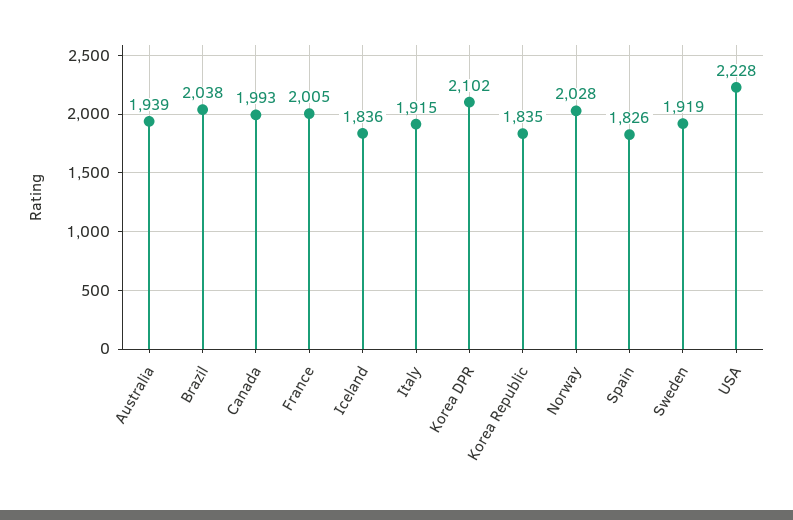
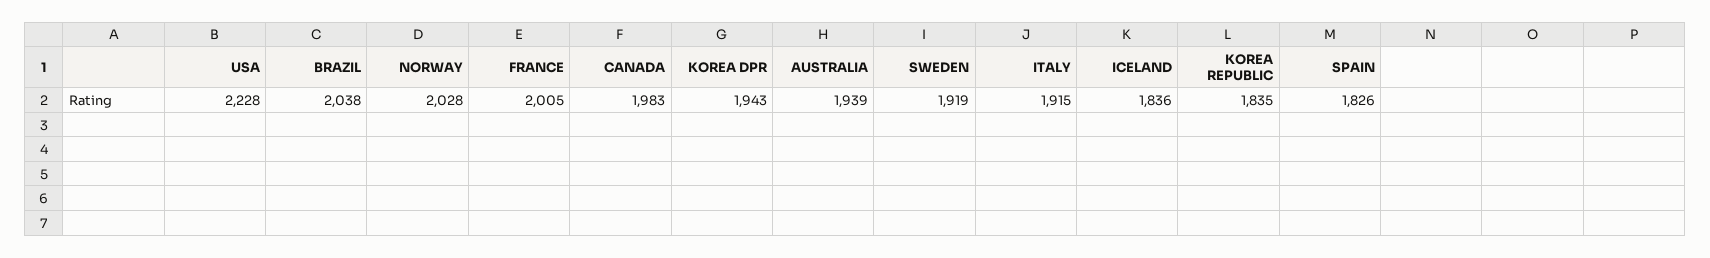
Canada: 1993 -> 1983
Korea DPR: 2102 -> 1943

